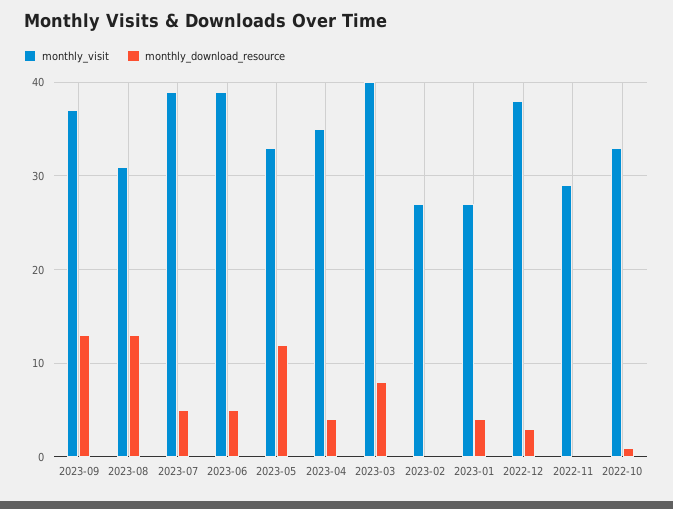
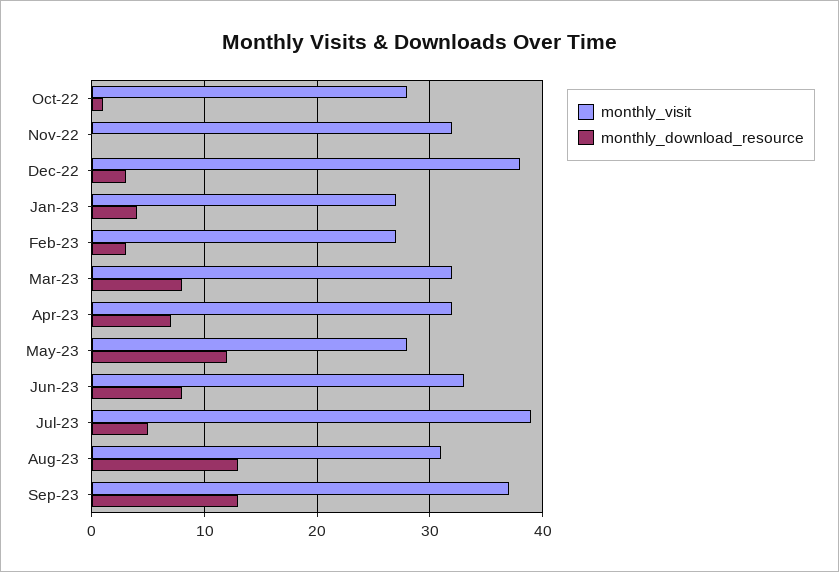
monthly_visit, 2023-06: 39 -> 33
monthly_download_resource, 2023-06: 5 -> 8
monthly_visit, 2023-05: 33 -> 28
monthly_visit, 2023-04: 35 -> 32
monthly_download_resource, 2023-04: 4 -> 7
monthly_visit, 2023-03: 40 -> 32
monthly_download_resource, 2023-02: 0 -> 3
monthly_visit, 2022-11: 29 -> 32
monthly_visit, 2022-10: 33 -> 28

